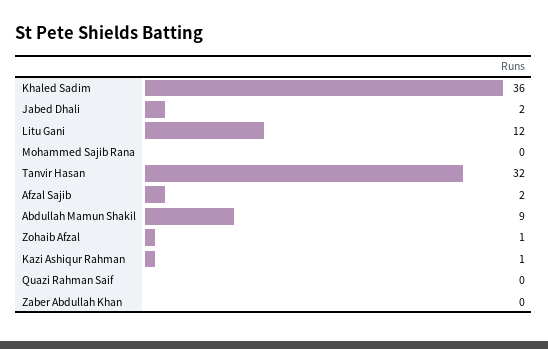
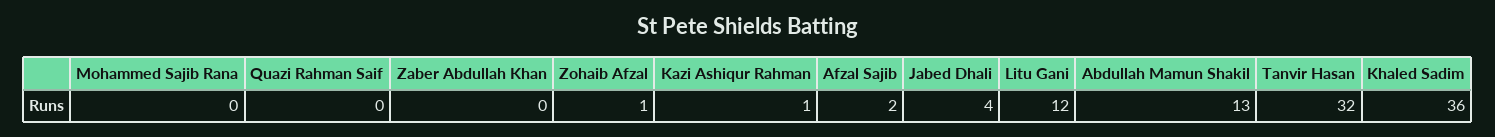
Jabed Dhali: 2 -> 4
Abdullah Mamun Shakil: 9 -> 13

